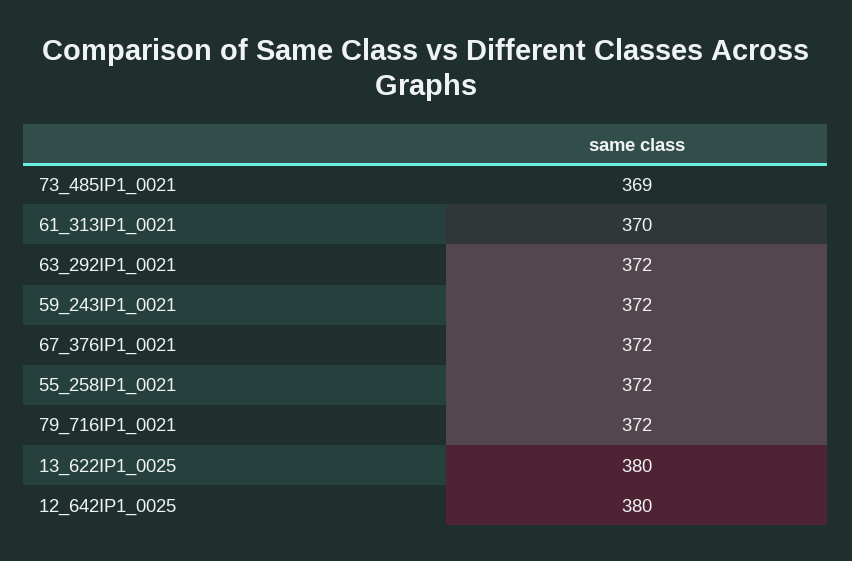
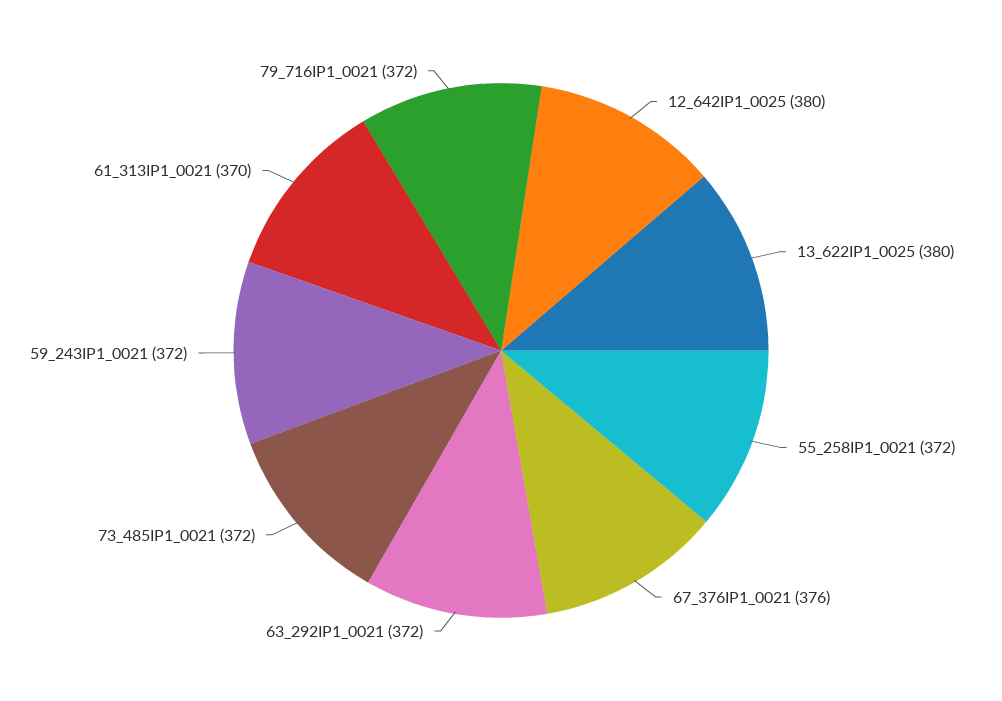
73_485IP1_0021: 369 -> 372
67_376IP1_0021: 372 -> 376

